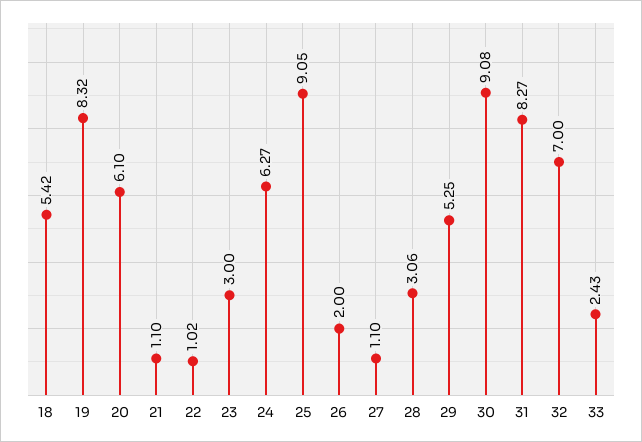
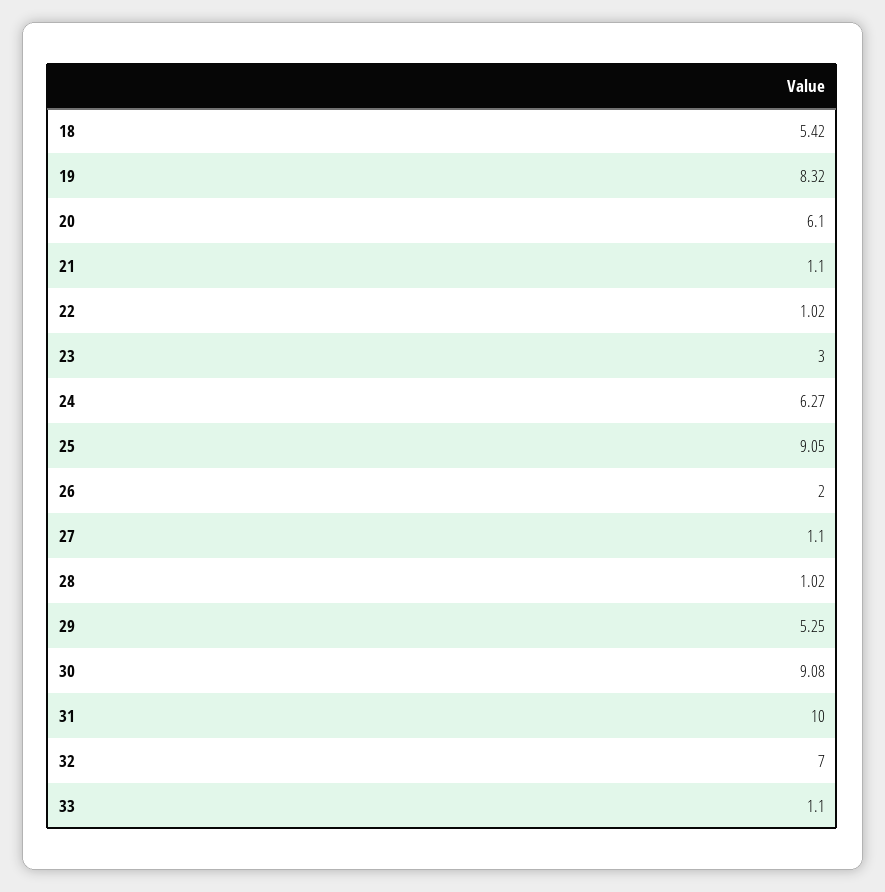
28: 3.06 -> 1.02
31: 8.27 -> 10
33: 2.43 -> 1.1

